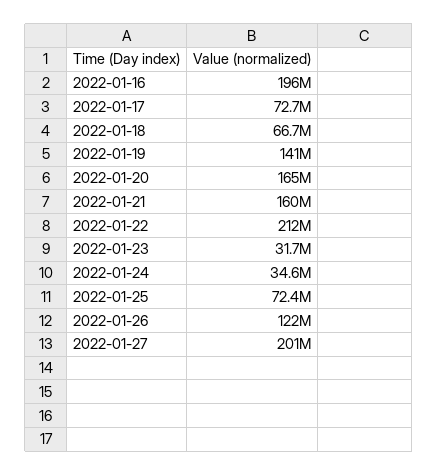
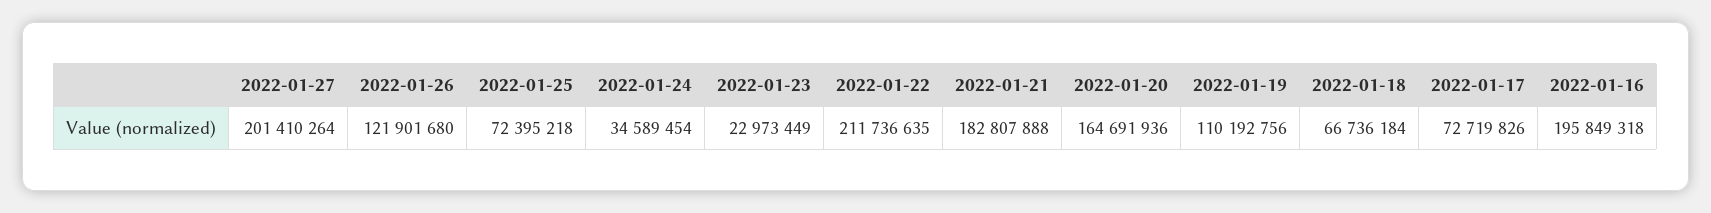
2022-01-19: 141000000 -> 110192756
2022-01-21: 160000000 -> 182807888
2022-01-23: 31700000 -> 22973449

